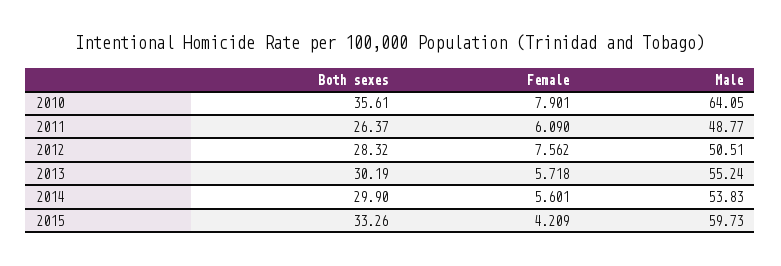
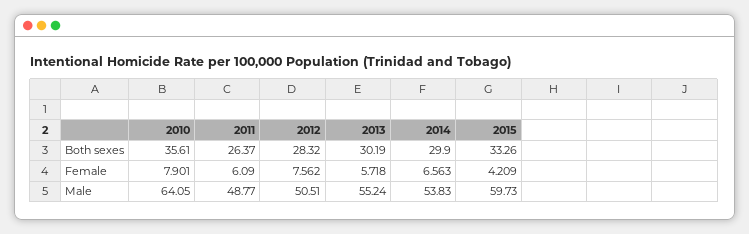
Female, 2014: 5.601 -> 6.563

